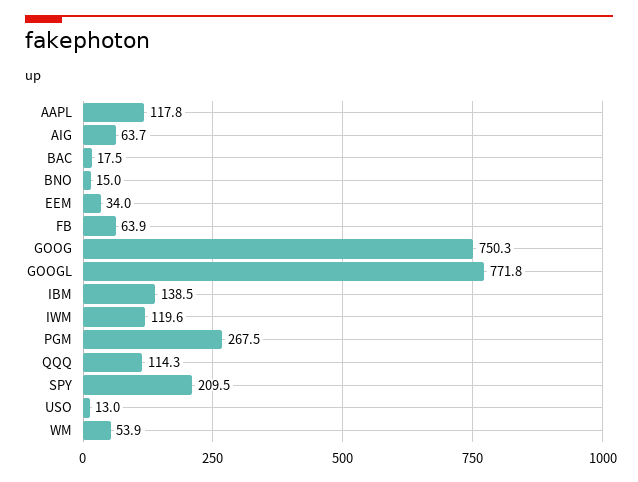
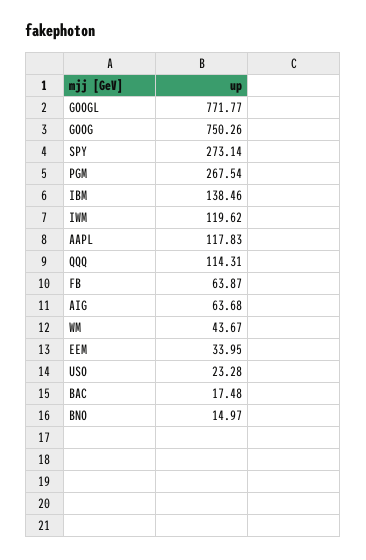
SPY: 209.5 -> 273.14
USO: 13 -> 23.28
WM: 53.9 -> 43.67

